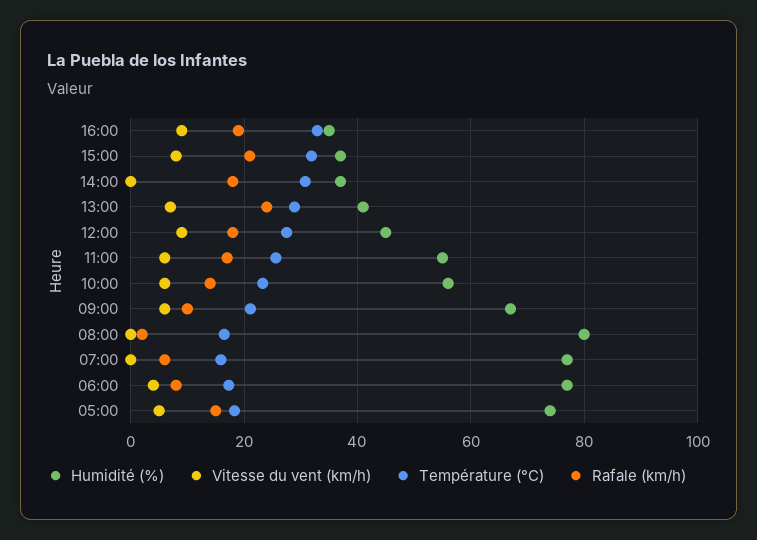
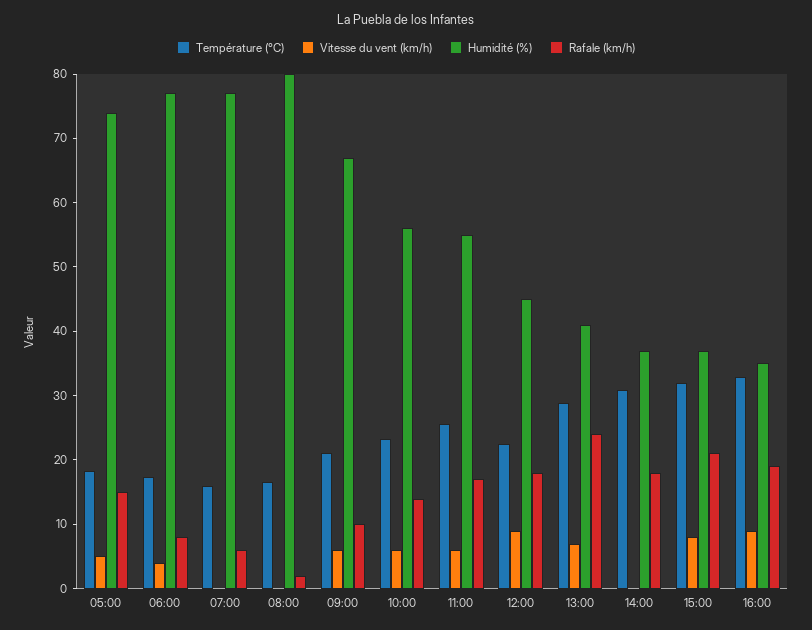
Température (°C), 12:00: 28 -> 22

